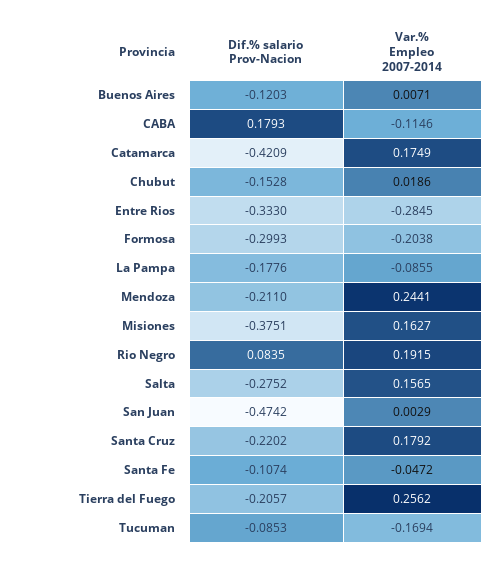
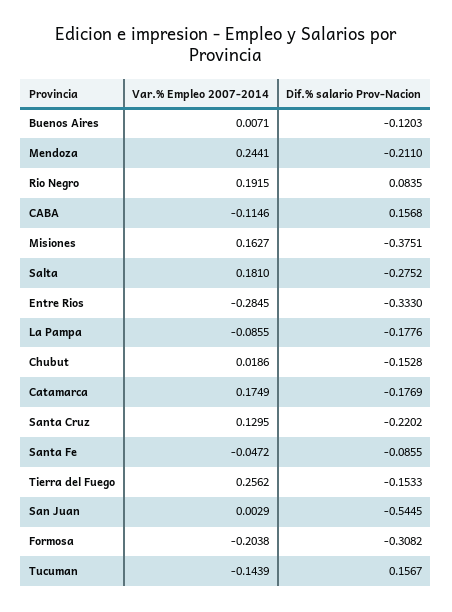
Dif.% salario Prov-Nacion, CABA: 0.1793 -> 0.1568
Dif.% salario Prov-Nacion, Catamarca: -0.4209 -> -0.1769
Dif.% salario Prov-Nacion, Formosa: -0.2993 -> -0.3082
Var.% Empleo 2007-2014, Salta: 0.1565 -> 0.181
Dif.% salario Prov-Nacion, San Juan: -0.4742 -> -0.5445
Var.% Empleo 2007-2014, Santa Cruz: 0.1792 -> 0.1295
Dif.% salario Prov-Nacion, Santa Fe: -0.1074 -> -0.0855
Dif.% salario Prov-Nacion, Tierra del Fuego: -0.2057 -> -0.1533
Dif.% salario Prov-Nacion, Tucuman: -0.0853 -> 0.1567
Var.% Empleo 2007-2014, Tucuman: -0.1694 -> -0.1439

